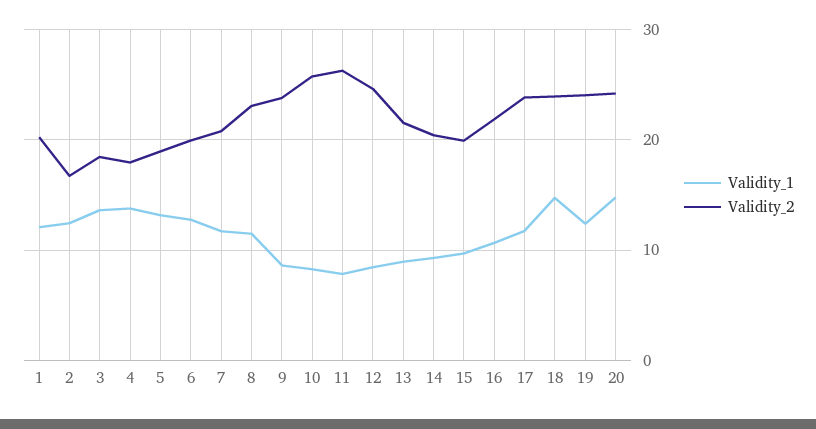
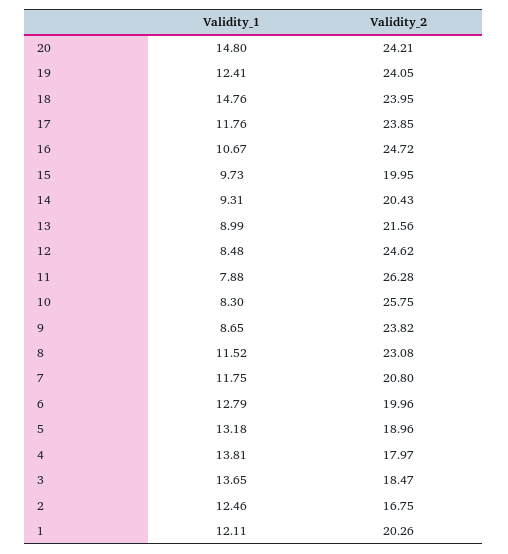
Validity_2, 16: 22 -> 24.72

